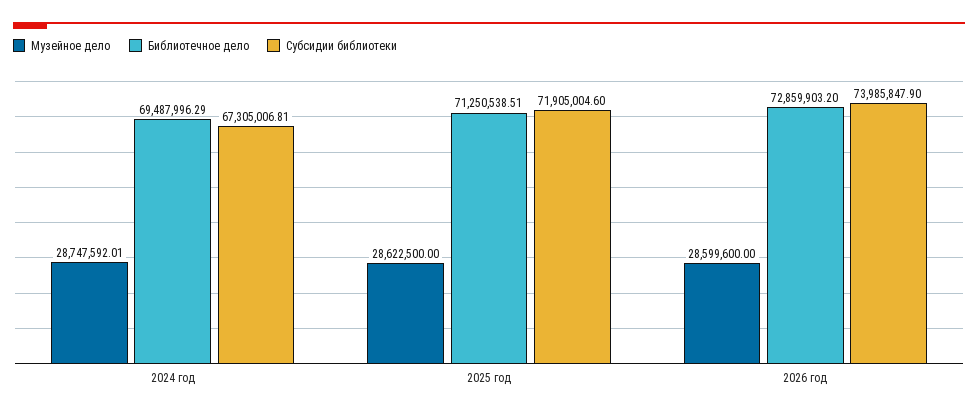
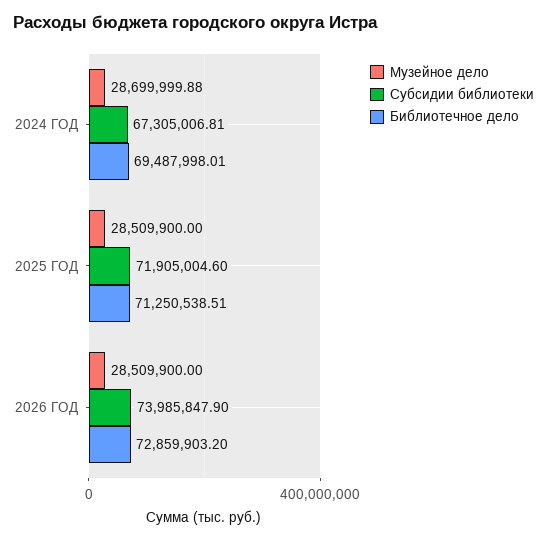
Музейное дело, 2024 год: 28747592.01 -> 28699999.88
Библиотечное дело, 2024 год: 69487996.29 -> 69487998.01
Музейное дело, 2025 год: 28622500 -> 28509900
Музейное дело, 2026 год: 28599600 -> 28509900

